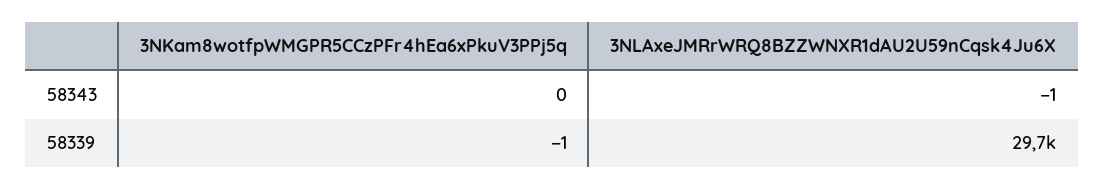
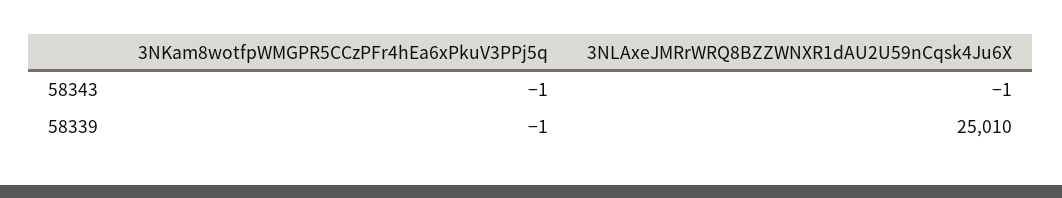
3NKam8wotfpWMGPR5CCzPFr4hEa6xPkuV3PPj5q, 58343: 0 -> -1
3NLAxeJMRrWRQ8BZZWNXR1dAU2U59nCqsk4Ju6X, 58339: 29700 -> 25010

